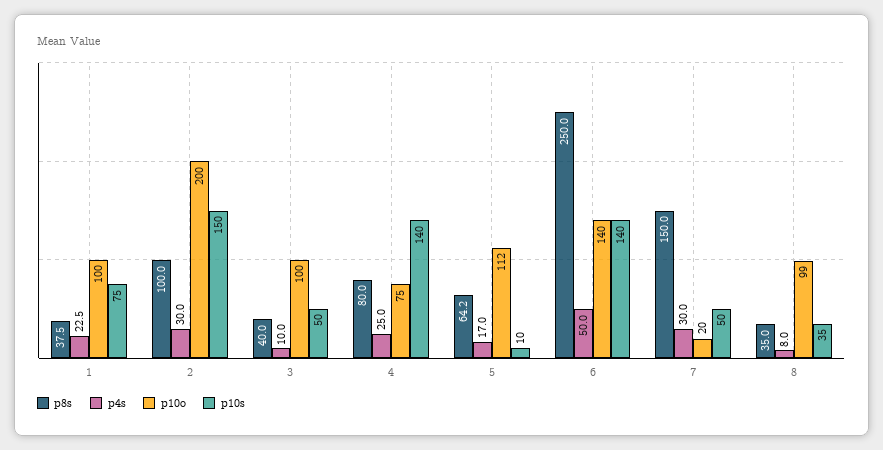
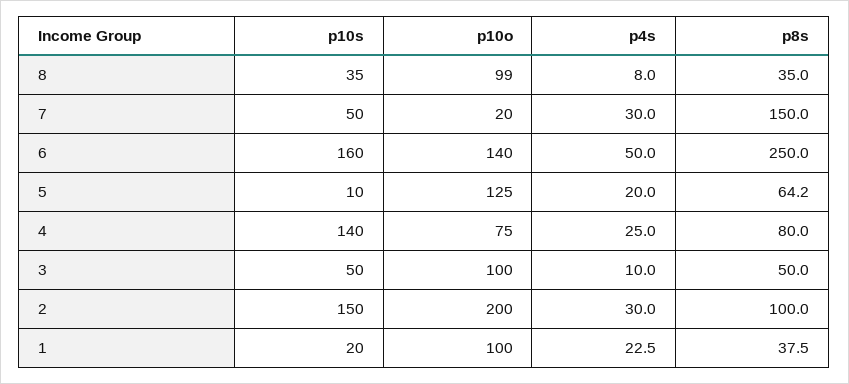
p10s, 1: 75 -> 20
p8s, 3: 40 -> 50
p4s, 5: 17 -> 20
p10o, 5: 112 -> 125
p10s, 6: 140 -> 160

